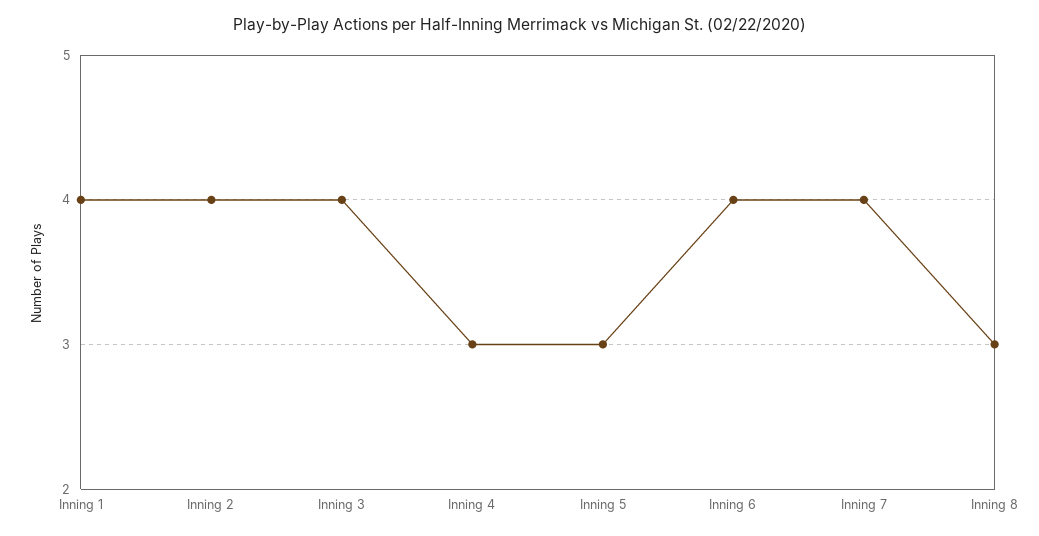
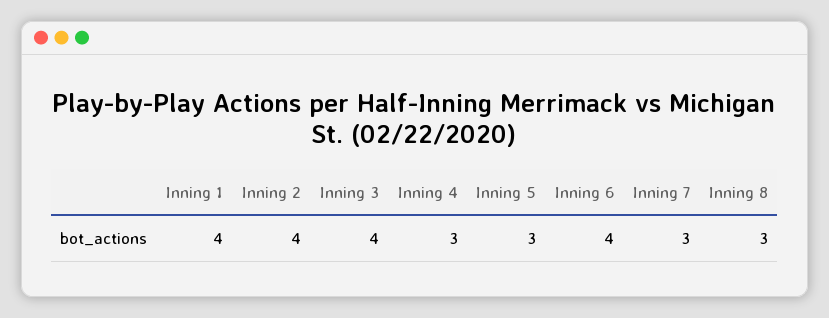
Inning 7: 4 -> 3

